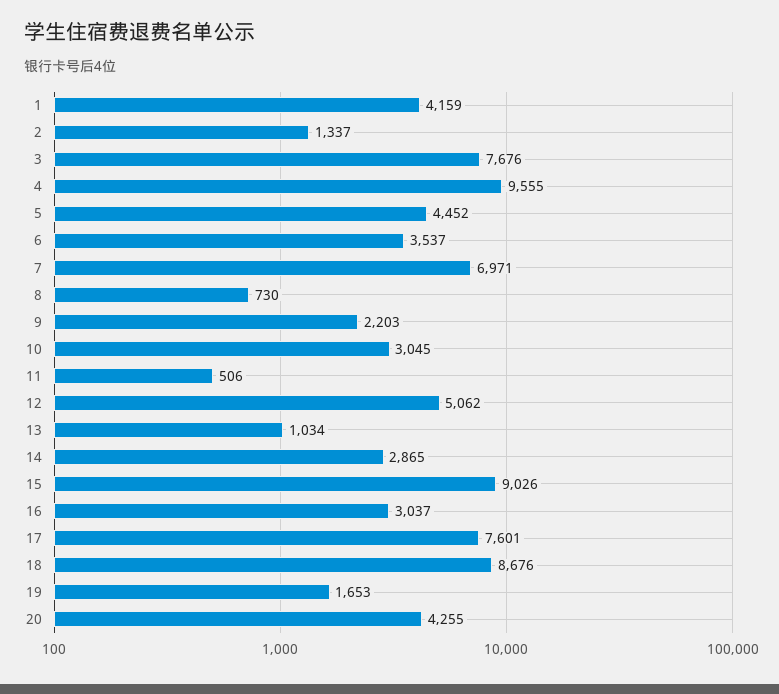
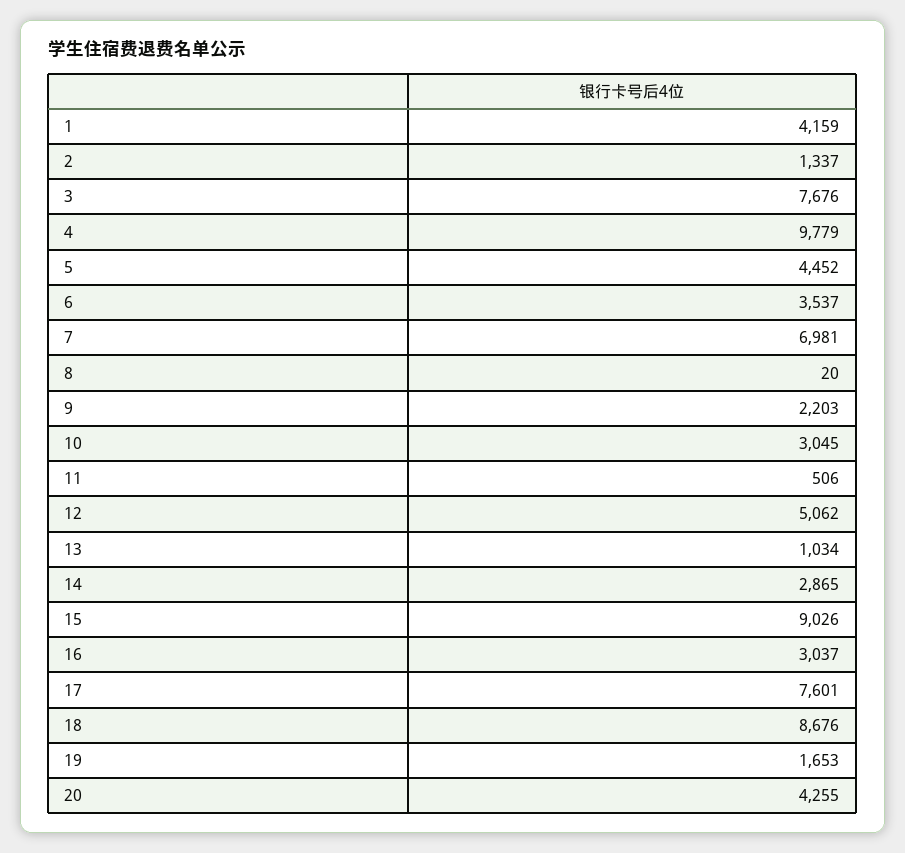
4: 9555 -> 9779
7: 6971 -> 6981
8: 730 -> 20

